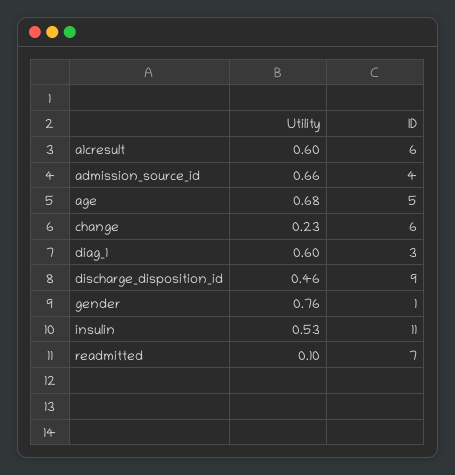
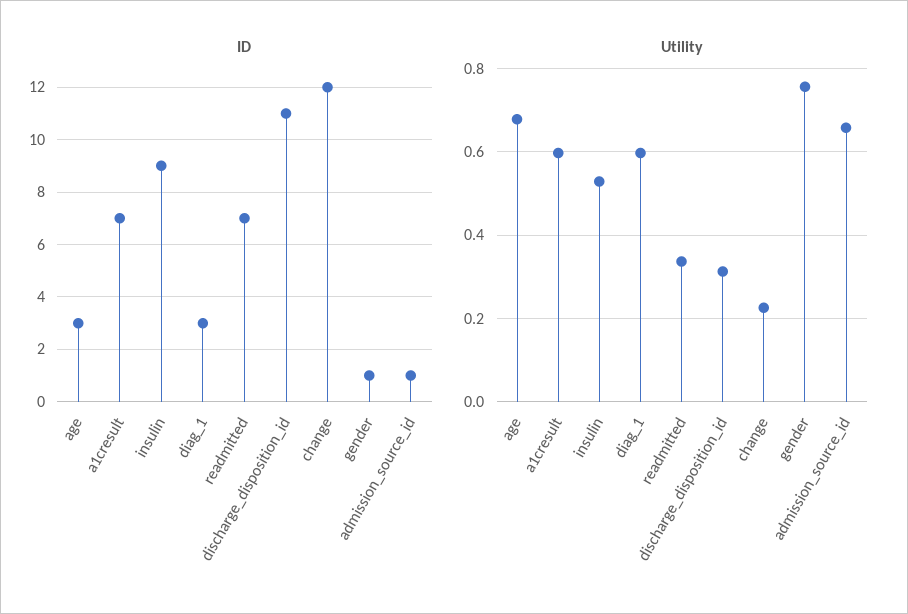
ID, a1cresult: 6 -> 7
ID, admission_source_id: 4 -> 1
ID, age: 5 -> 3
ID, change: 6 -> 12
Utility, discharge_disposition_id: 0.46 -> 0.32
ID, discharge_disposition_id: 9 -> 11
ID, insulin: 11 -> 9
Utility, readmitted: 0.1 -> 0.34

